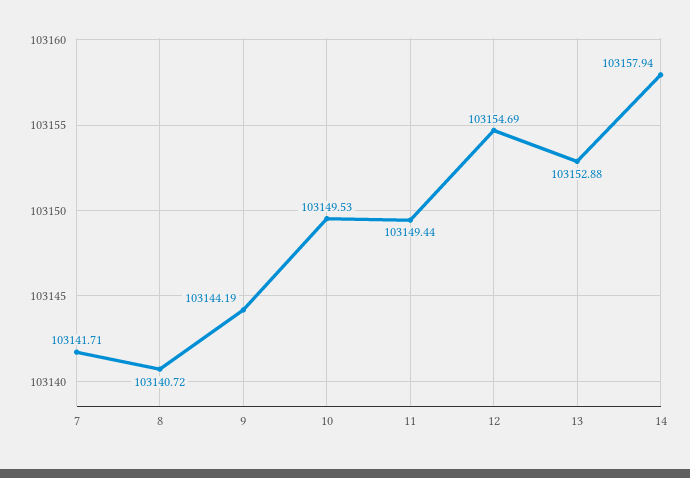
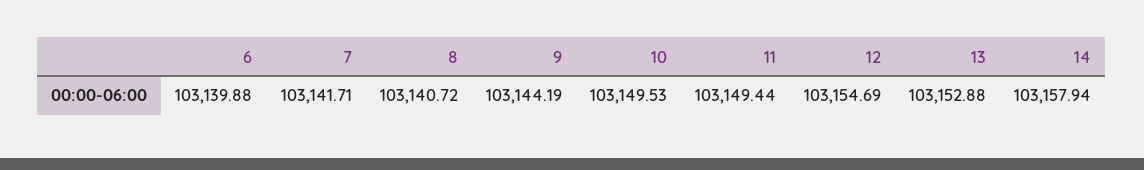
6: none -> 103139.88

